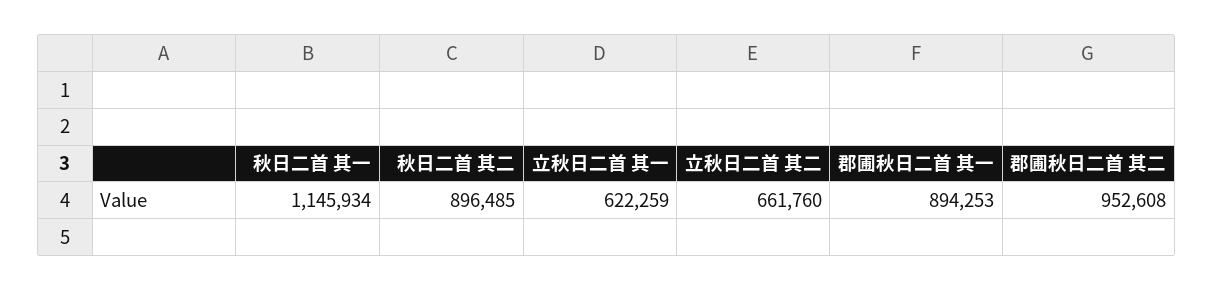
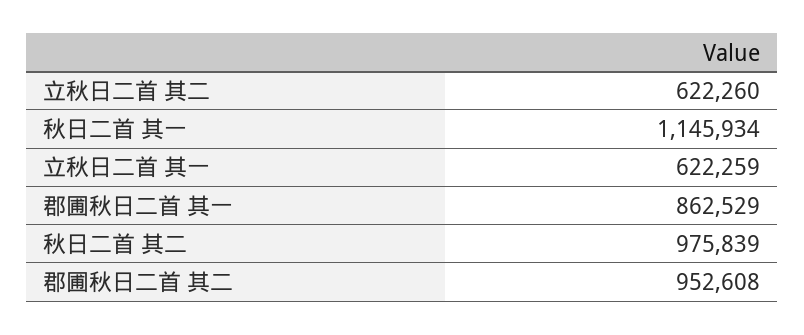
秋日二首 其二: 896485 -> 975839
立秋日二首 其二: 661760 -> 622260
郡圃秋日二首 其一: 894253 -> 862529

